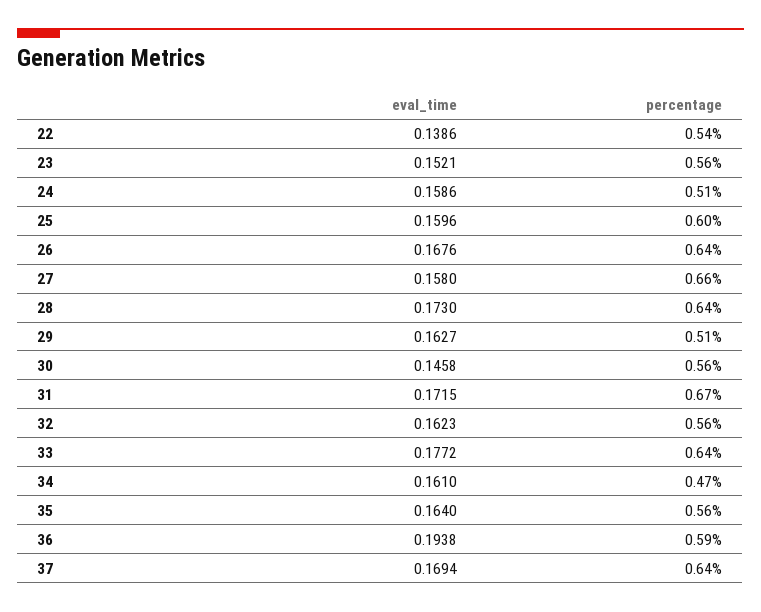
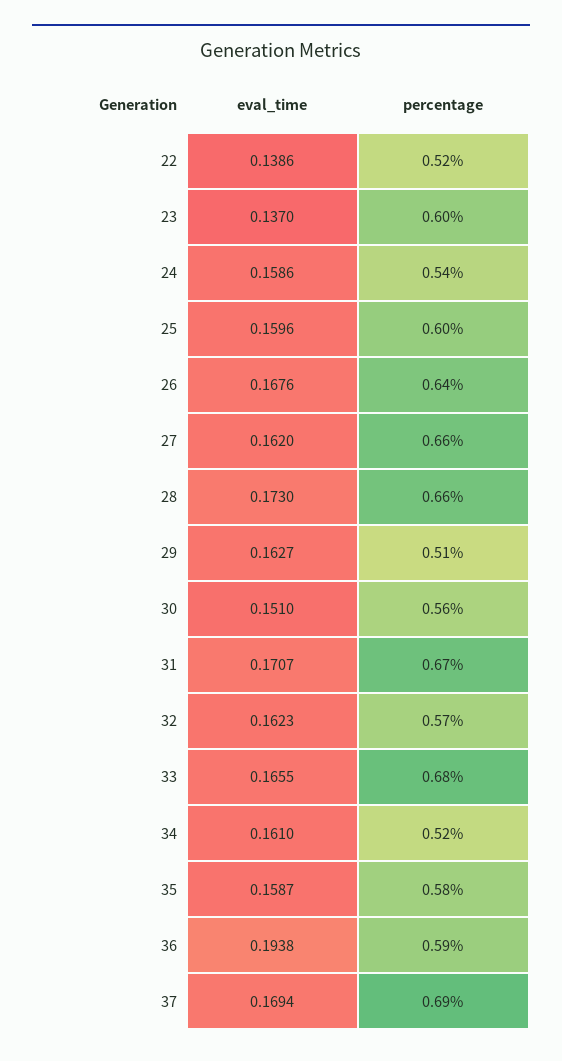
percentage, 22: 0.54 -> 0.52
eval_time, 23: 0.1521 -> 0.137
percentage, 23: 0.56 -> 0.6
percentage, 24: 0.51 -> 0.54
eval_time, 27: 0.158 -> 0.162
percentage, 28: 0.64 -> 0.66
eval_time, 30: 0.1458 -> 0.151
eval_time, 31: 0.1715 -> 0.1707
percentage, 32: 0.56 -> 0.57
eval_time, 33: 0.1772 -> 0.1655
percentage, 33: 0.64 -> 0.68
percentage, 34: 0.47 -> 0.52
eval_time, 35: 0.164 -> 0.1587
percentage, 35: 0.56 -> 0.58
percentage, 37: 0.64 -> 0.69

